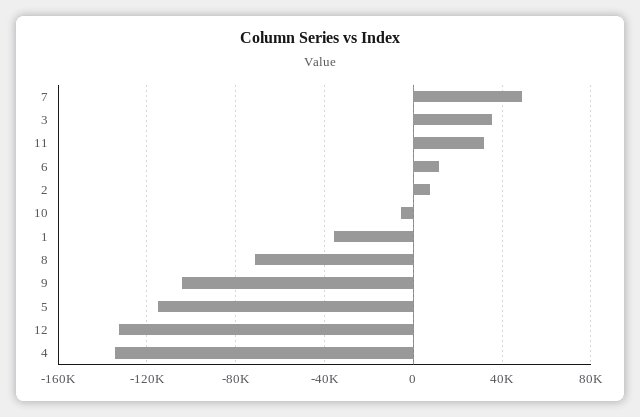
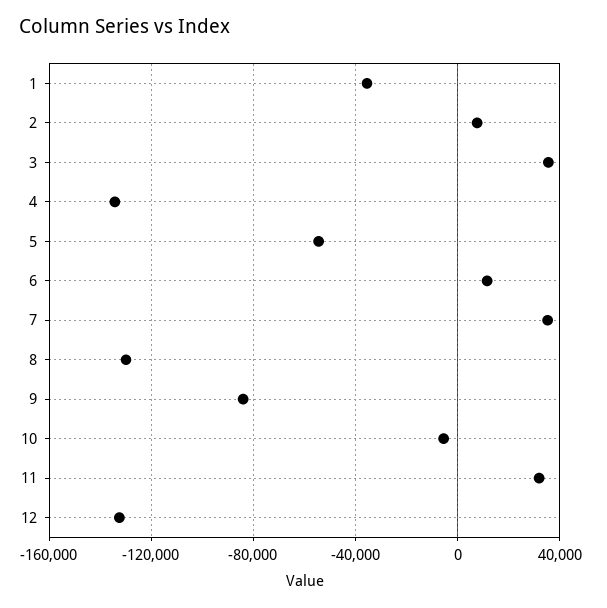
7: 50000 -> 35000
8: -70000 -> -130000
9: -105000 -> -85000
5: -115000 -> -55000

